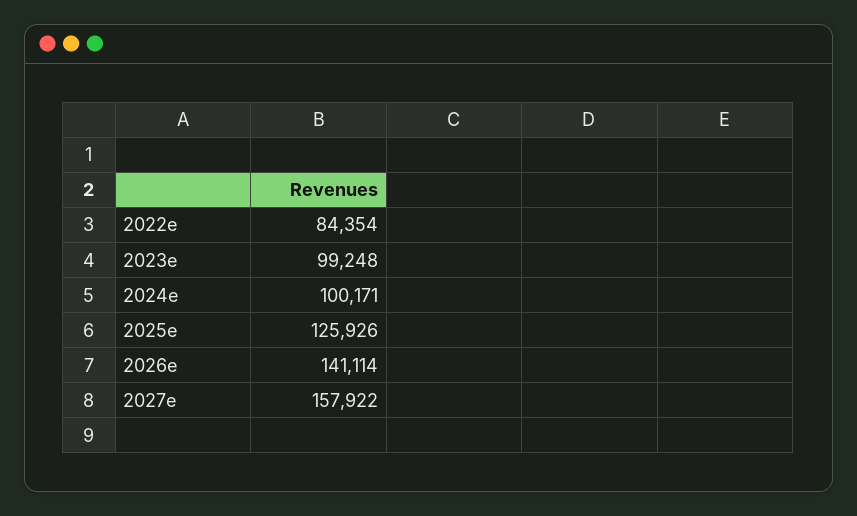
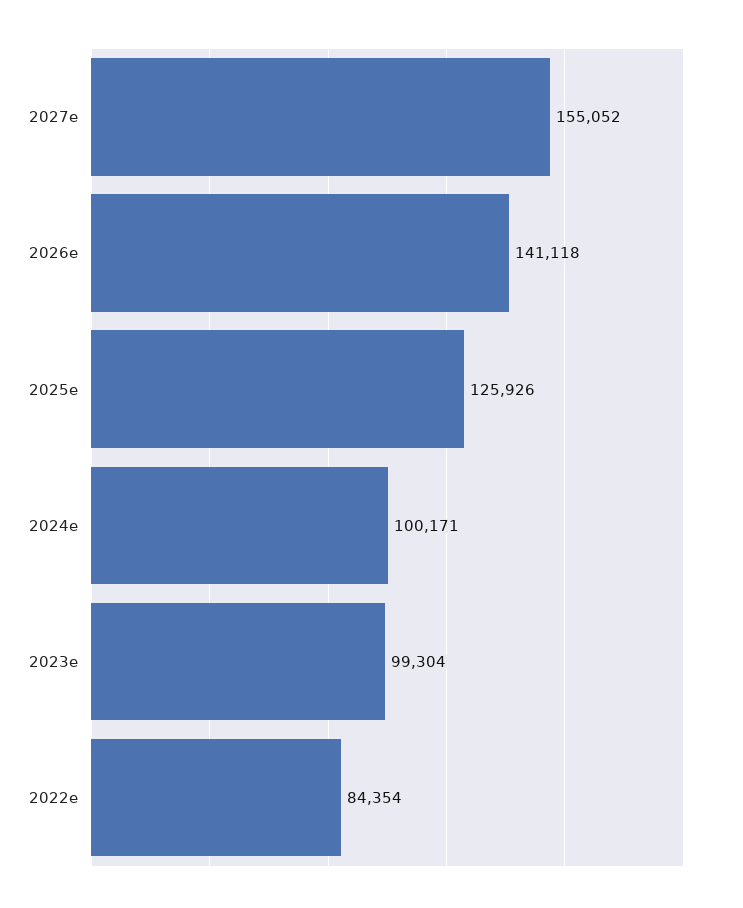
2023e: 99248 -> 99304
2026e: 141114 -> 141118
2027e: 157922 -> 155052

